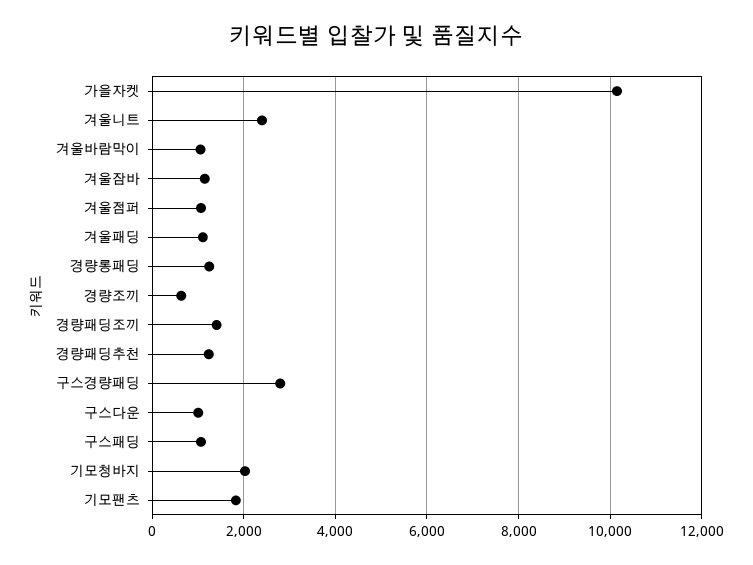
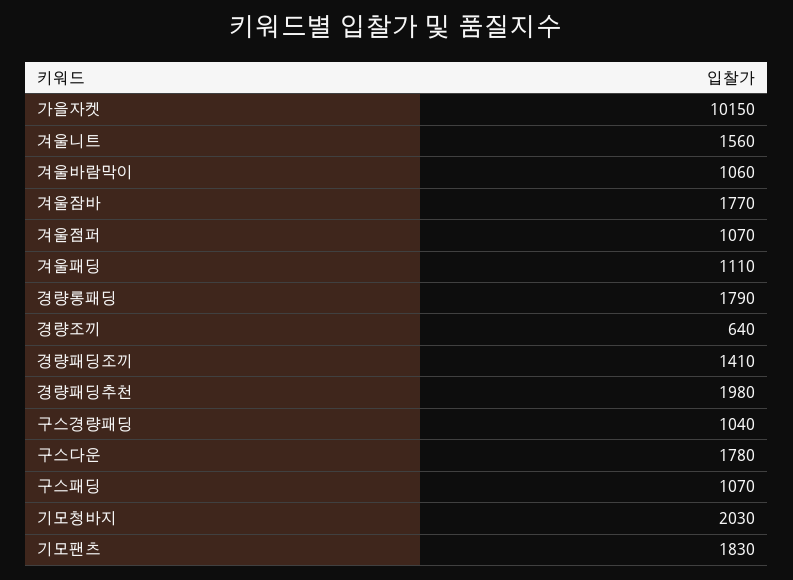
겨울니트: 2400 -> 1560
겨울잠바: 1200 -> 1770
경량롱패딩: 1200 -> 1790
경량패딩추천: 1200 -> 1980
구스경량패딩: 2800 -> 1040
구스다운: 1000 -> 1780

